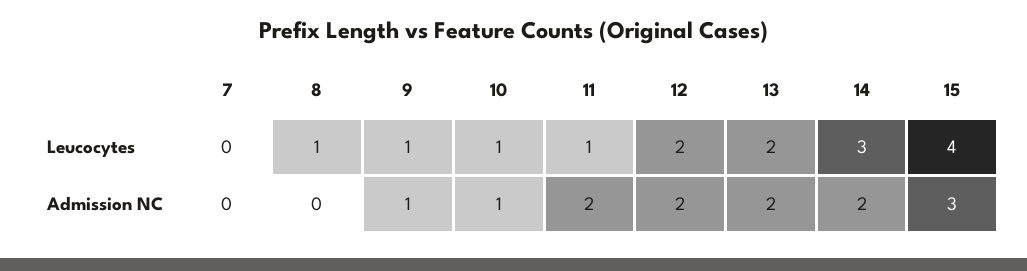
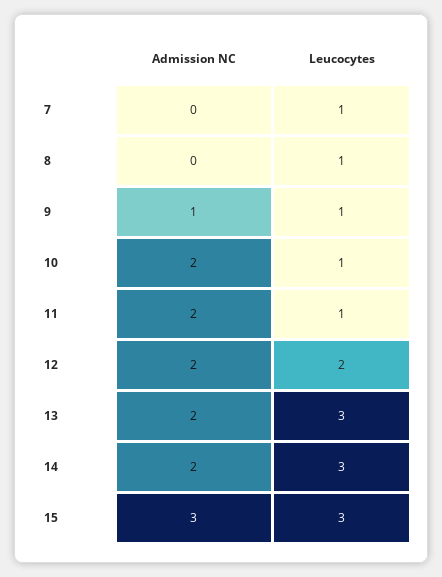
7, Leucocytes: 0 -> 1
13, Leucocytes: 2 -> 3
15, Leucocytes: 4 -> 3
10, Admission NC: 1 -> 2

